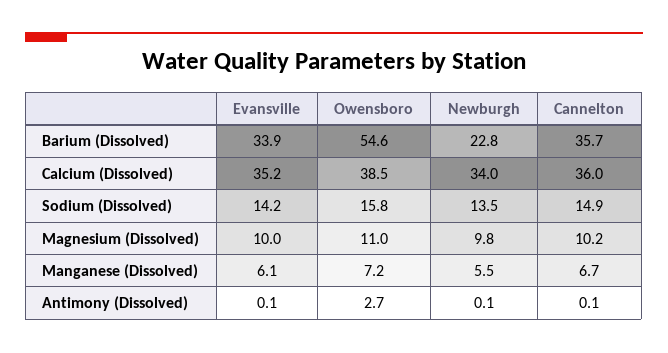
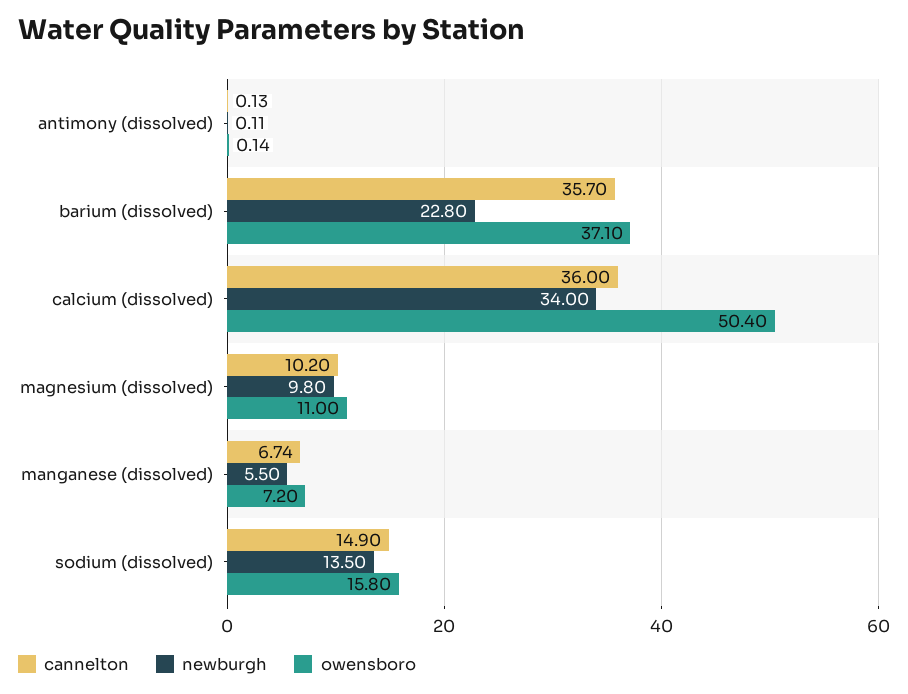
Evansville, Barium (Dissolved): 33.9 -> none
Owensboro, Barium (Dissolved): 54.6 -> 37.1
Evansville, Calcium (Dissolved): 35.2 -> none
Owensboro, Calcium (Dissolved): 38.5 -> 50.4
Evansville, Sodium (Dissolved): 14.2 -> none
Evansville, Magnesium (Dissolved): 10 -> none
Evansville, Manganese (Dissolved): 6.1 -> none
Evansville, Antimony (Dissolved): 0.1 -> none
Owensboro, Antimony (Dissolved): 2.7 -> 0.14

